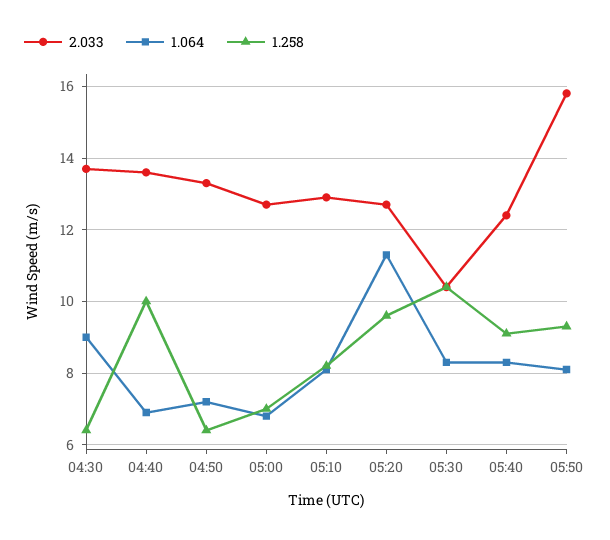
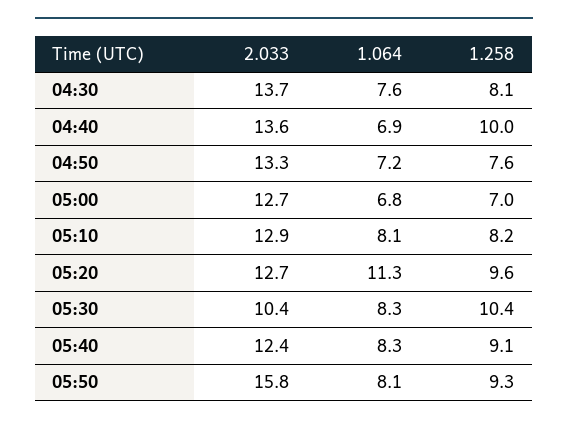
1.064, 04:30: 9 -> 7.6
1.258, 04:30: 6.5 -> 8.1
1.258, 04:50: 6.5 -> 7.6

